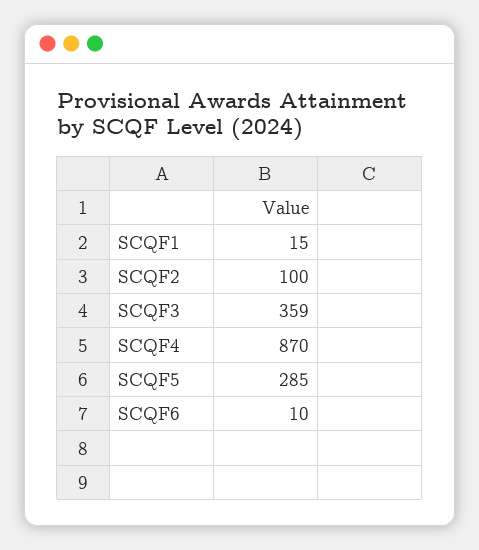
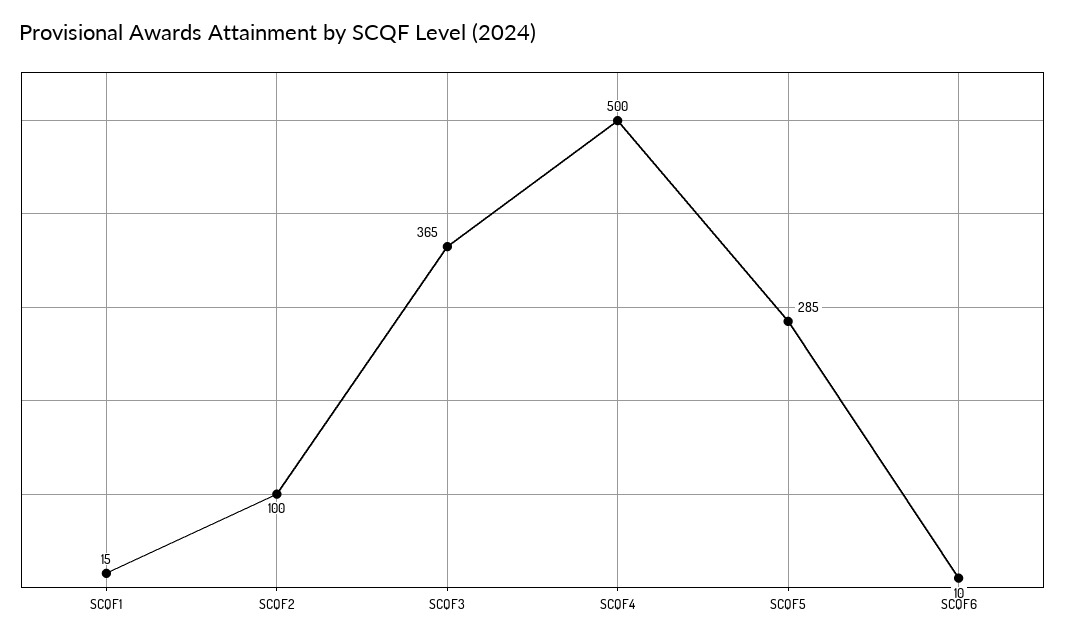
SCQF3: 359 -> 365
SCQF4: 870 -> 500

